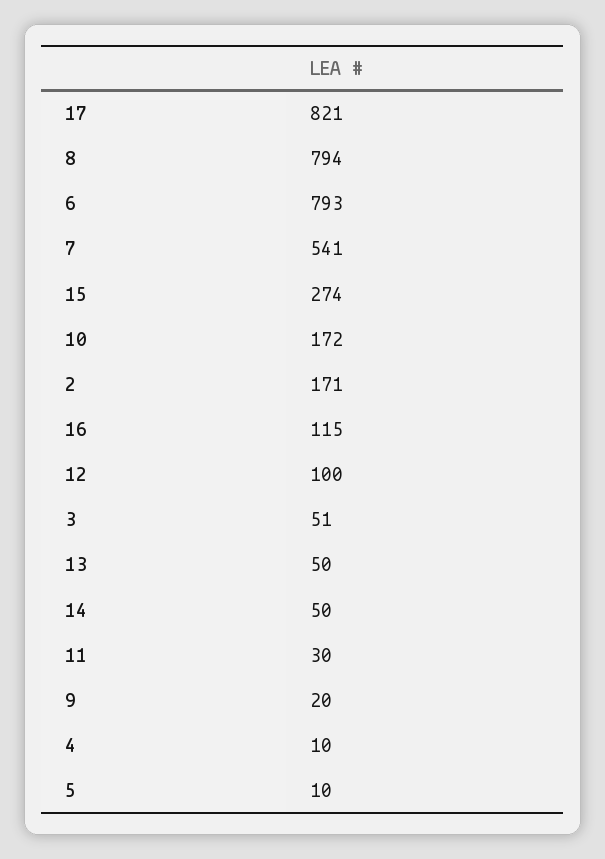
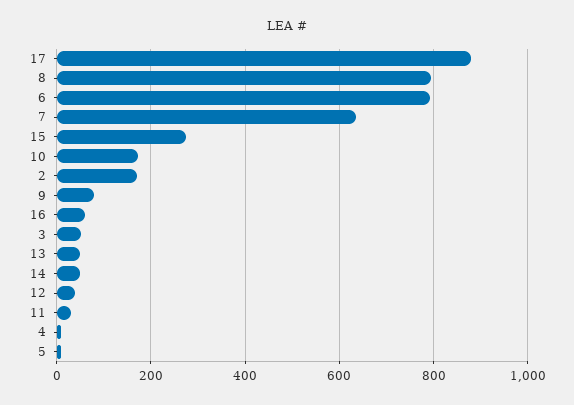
17: 821 -> 880
7: 541 -> 640
16: 115 -> 60
12: 100 -> 40
9: 20 -> 80

